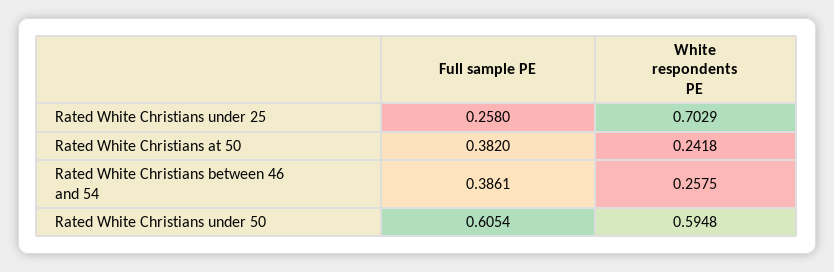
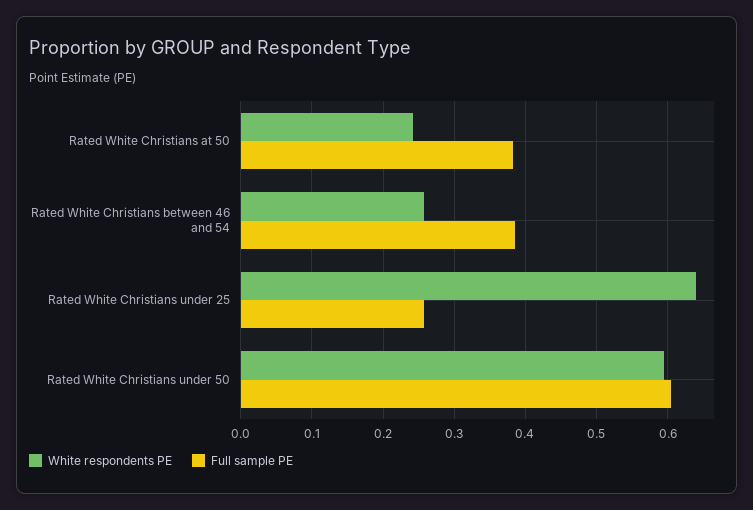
White respondents PE, Rated White Christians under 25: 0.7029 -> 0.64

